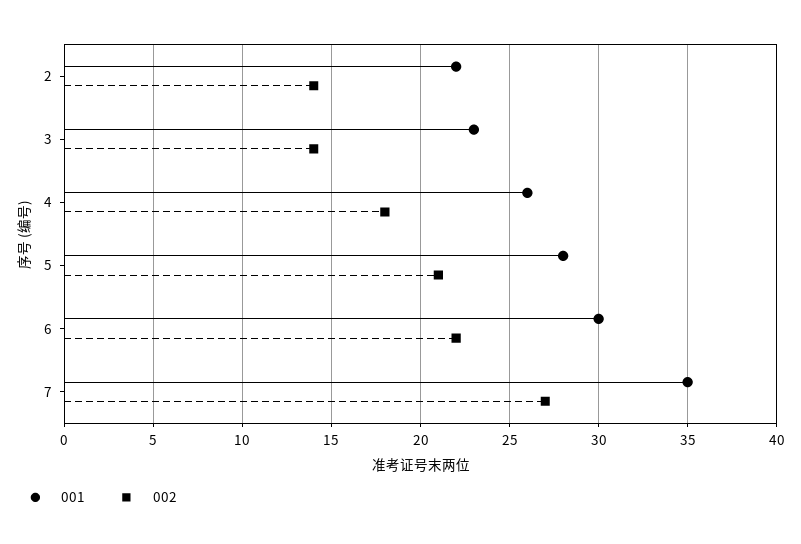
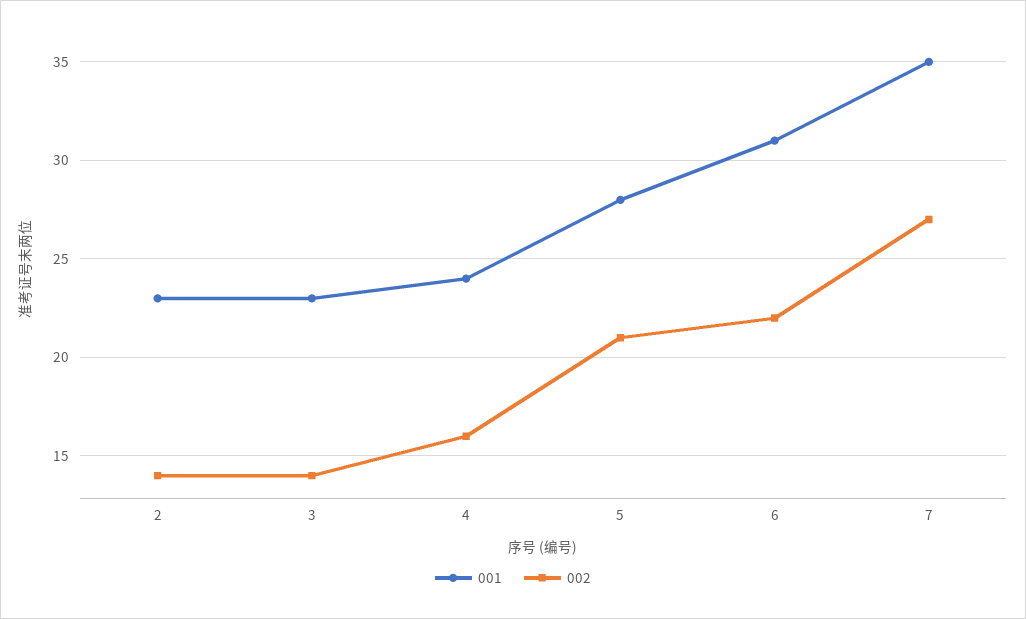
001, 2: 22 -> 23
001, 4: 26 -> 24
002, 4: 18 -> 16
001, 6: 30 -> 31

